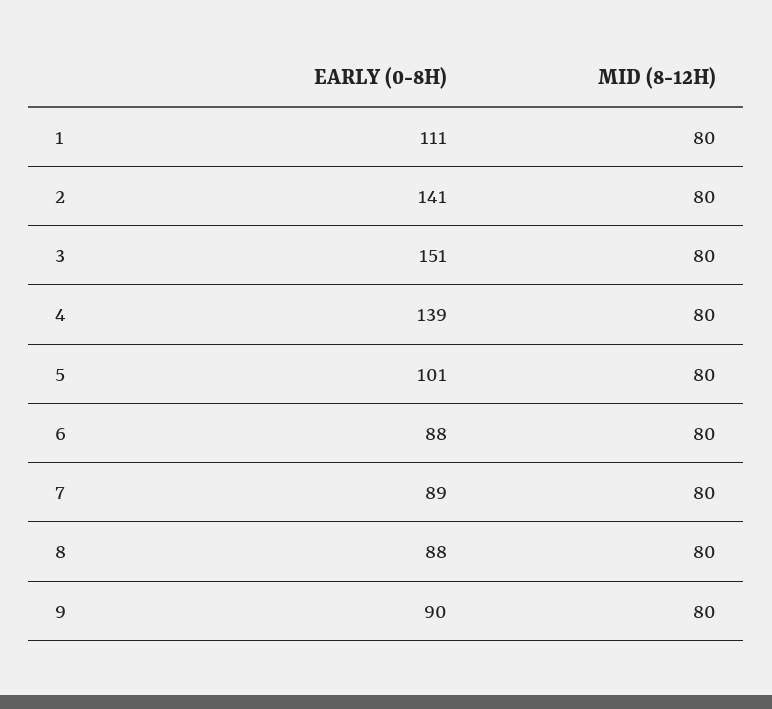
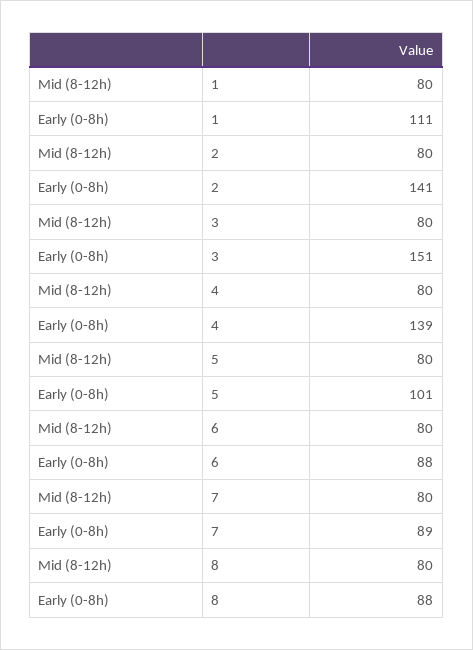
EARLY (0-8H), 9: 90 -> none
MID (8-12H), 9: 80 -> none

